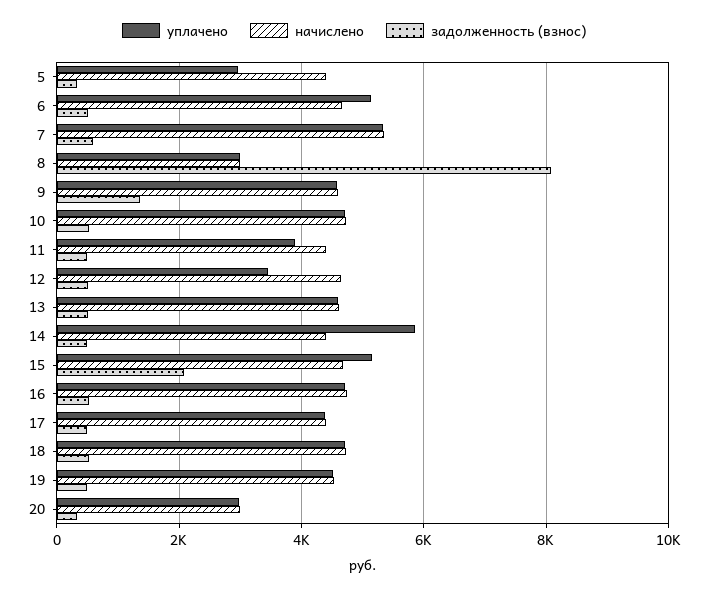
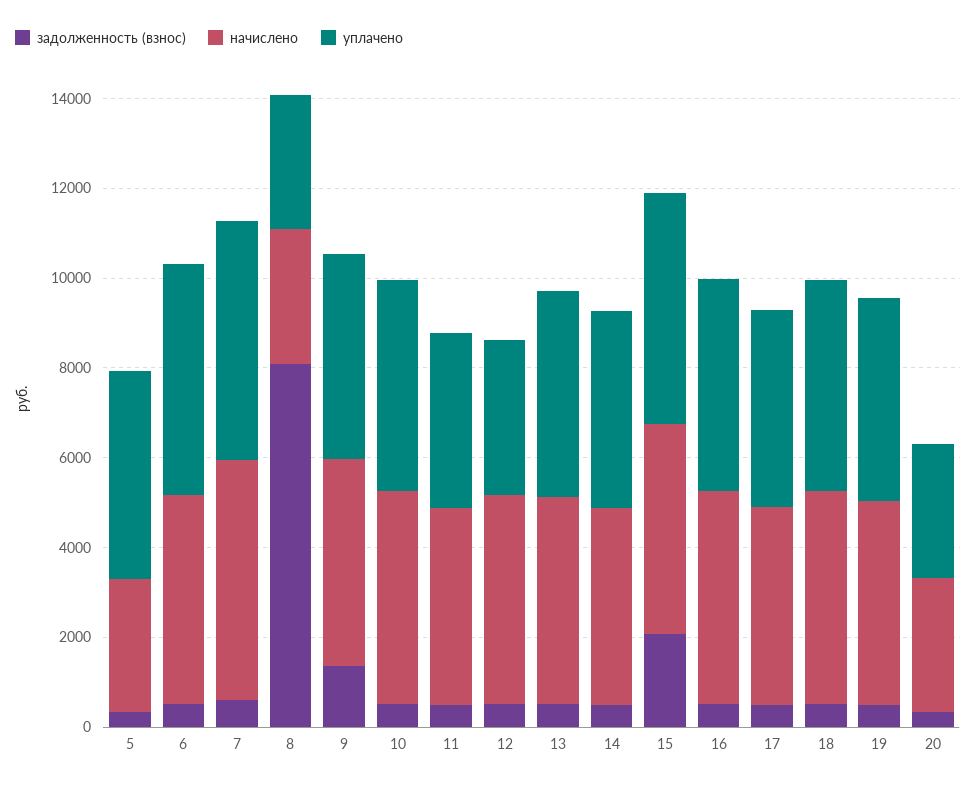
уплачено, 5: 3000 -> 4500
начислено, 5: 4400 -> 3000
уплачено, 14: 5800 -> 4500

